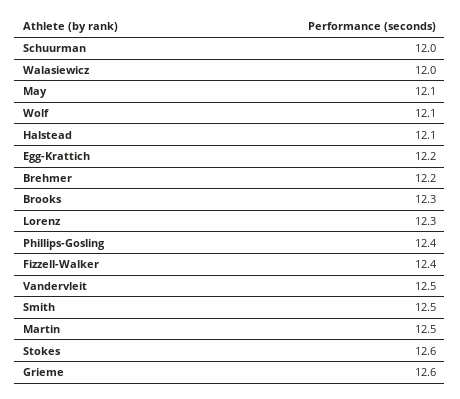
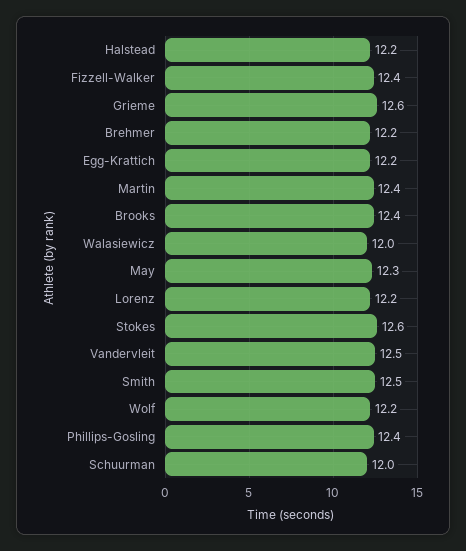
May: 12.1 -> 12.3
Wolf: 12.1 -> 12.2
Halstead: 12.1 -> 12.2
Brooks: 12.3 -> 12.4
Lorenz: 12.3 -> 12.2
Martin: 12.5 -> 12.4

